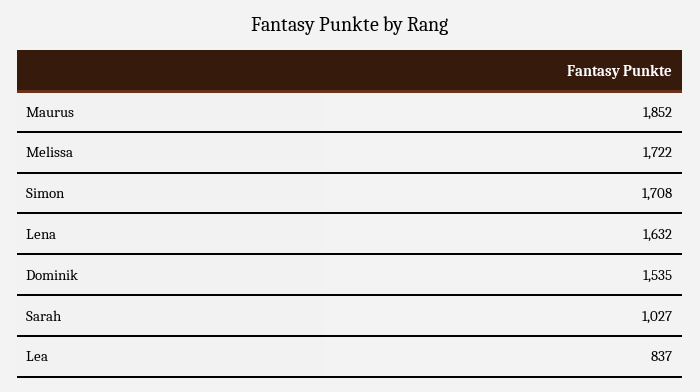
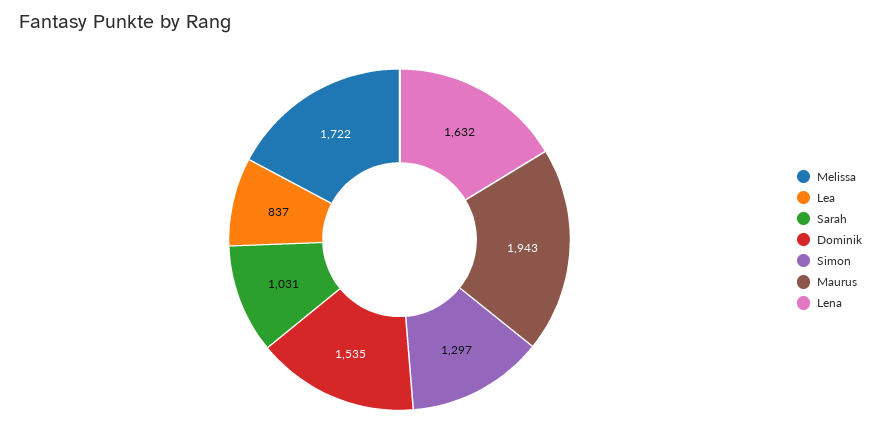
Maurus: 1852 -> 1943
Simon: 1708 -> 1297
Sarah: 1027 -> 1031

